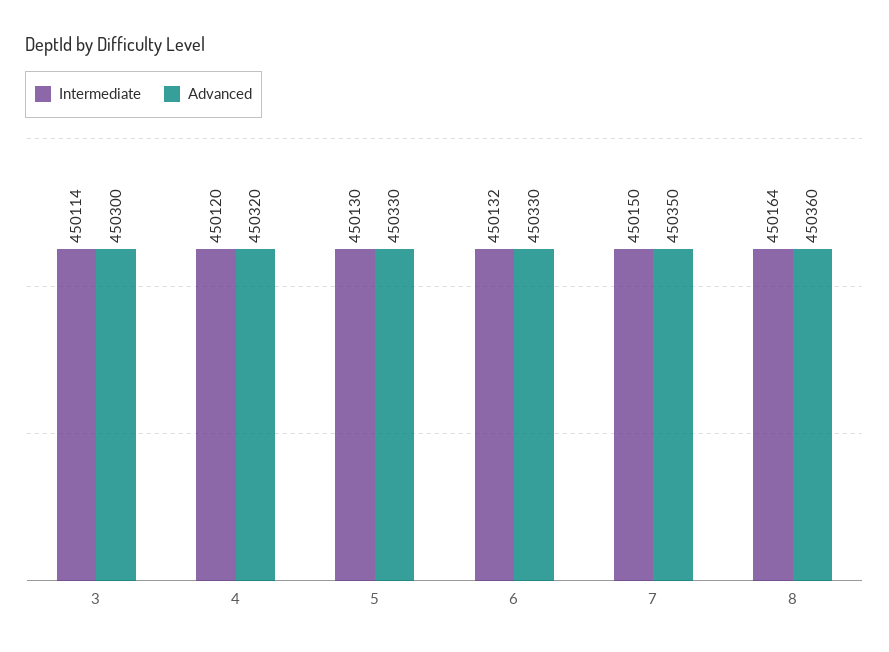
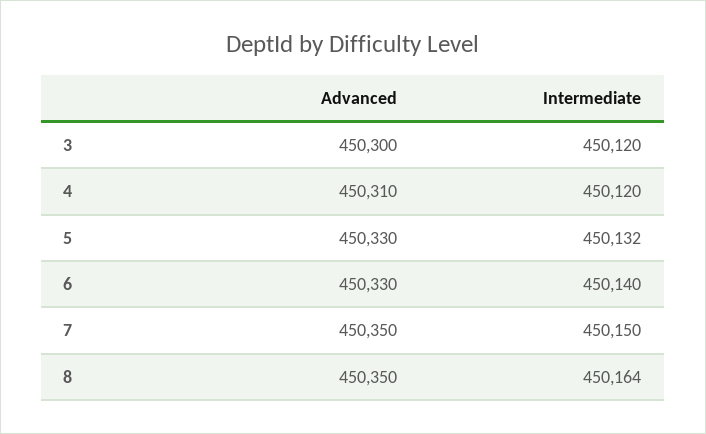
Intermediate, 3: 450114 -> 450120
Advanced, 4: 450320 -> 450310
Intermediate, 5: 450130 -> 450132
Intermediate, 6: 450132 -> 450140
Advanced, 8: 450360 -> 450350

